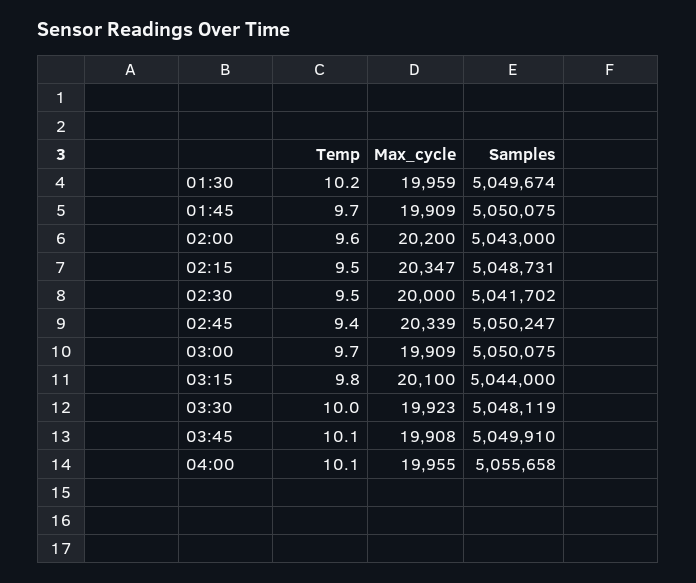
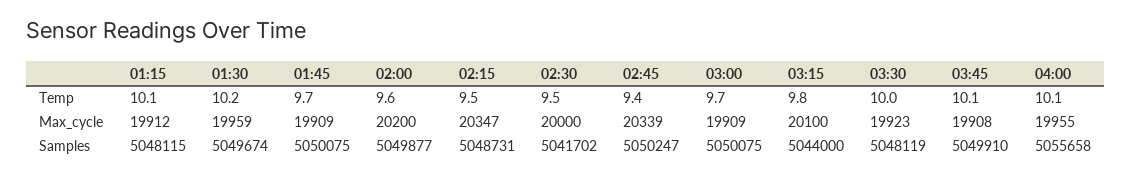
Samples, 02:00: 5043000 -> 5049877
Temp, 01:15: none -> 10.1
Max_cycle, 01:15: none -> 19912
Samples, 01:15: none -> 5048115

